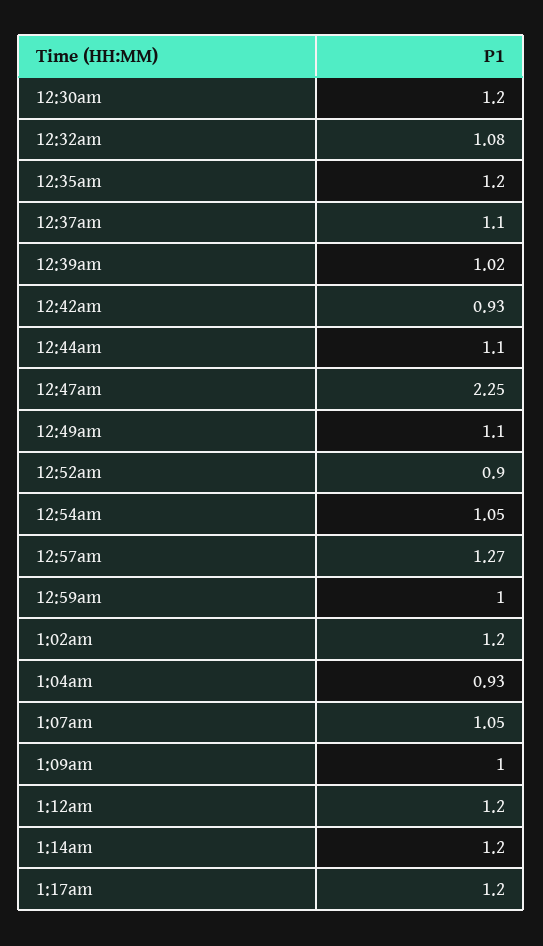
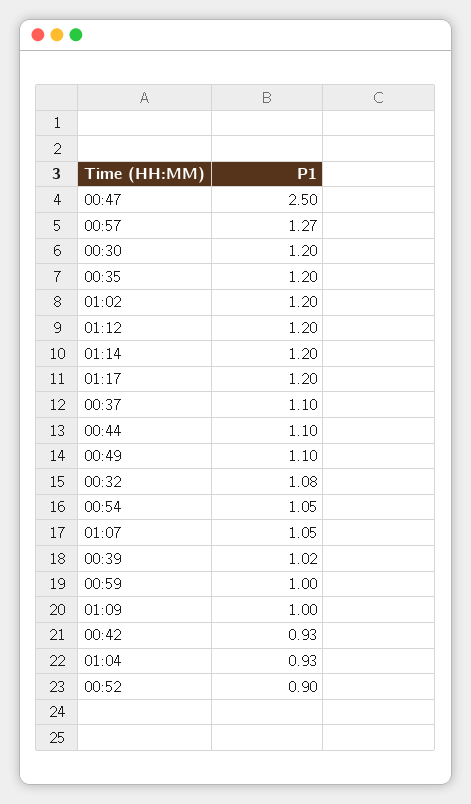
12:47am: 2.25 -> 2.5

